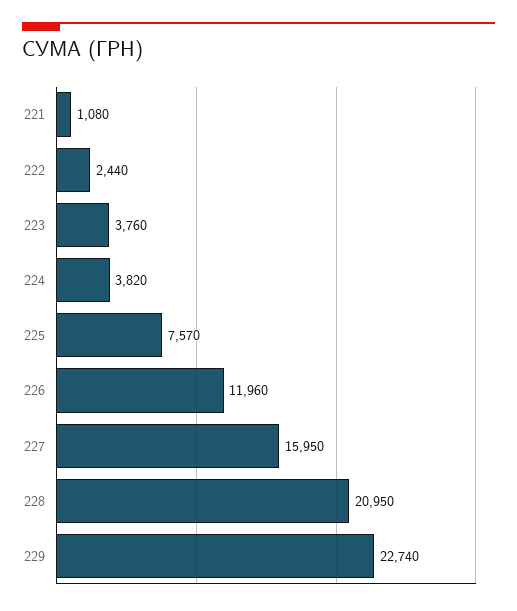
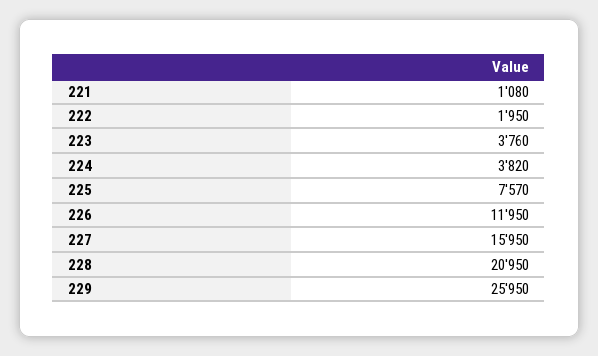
222: 2440 -> 1950
226: 11960 -> 11950
229: 22740 -> 25950

